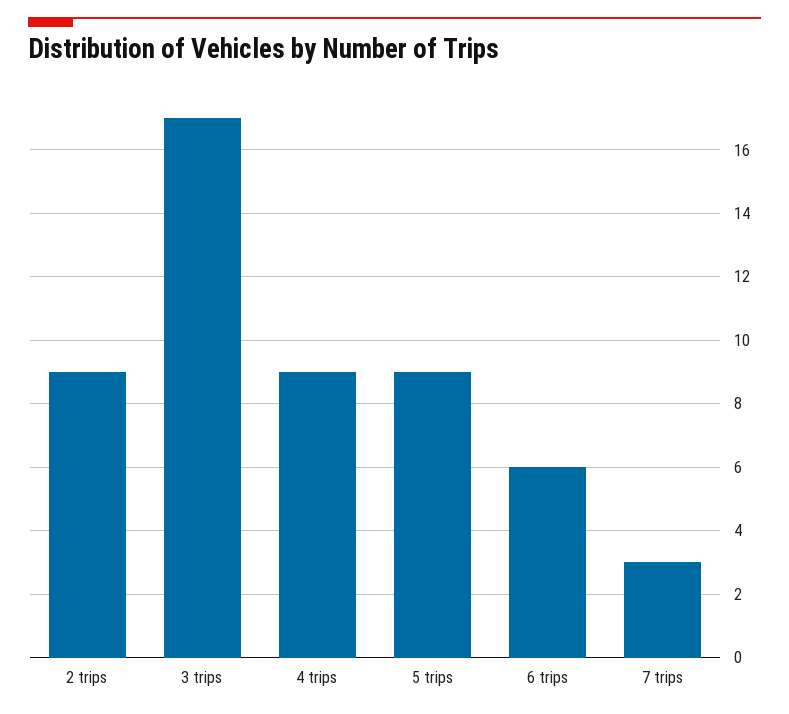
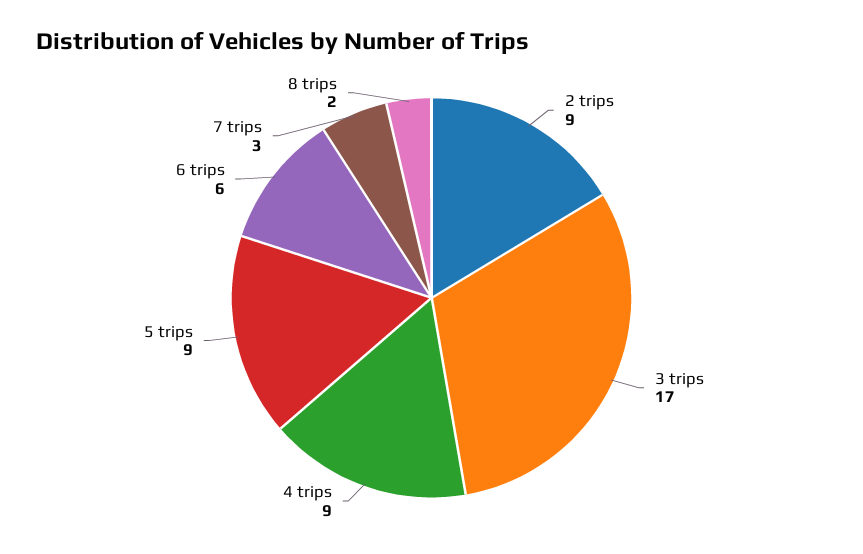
8 trips: none -> 2

